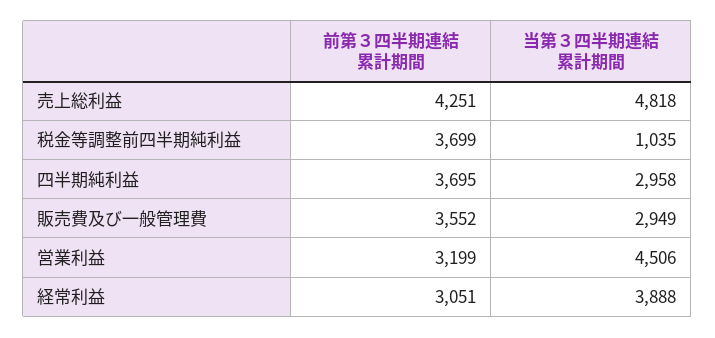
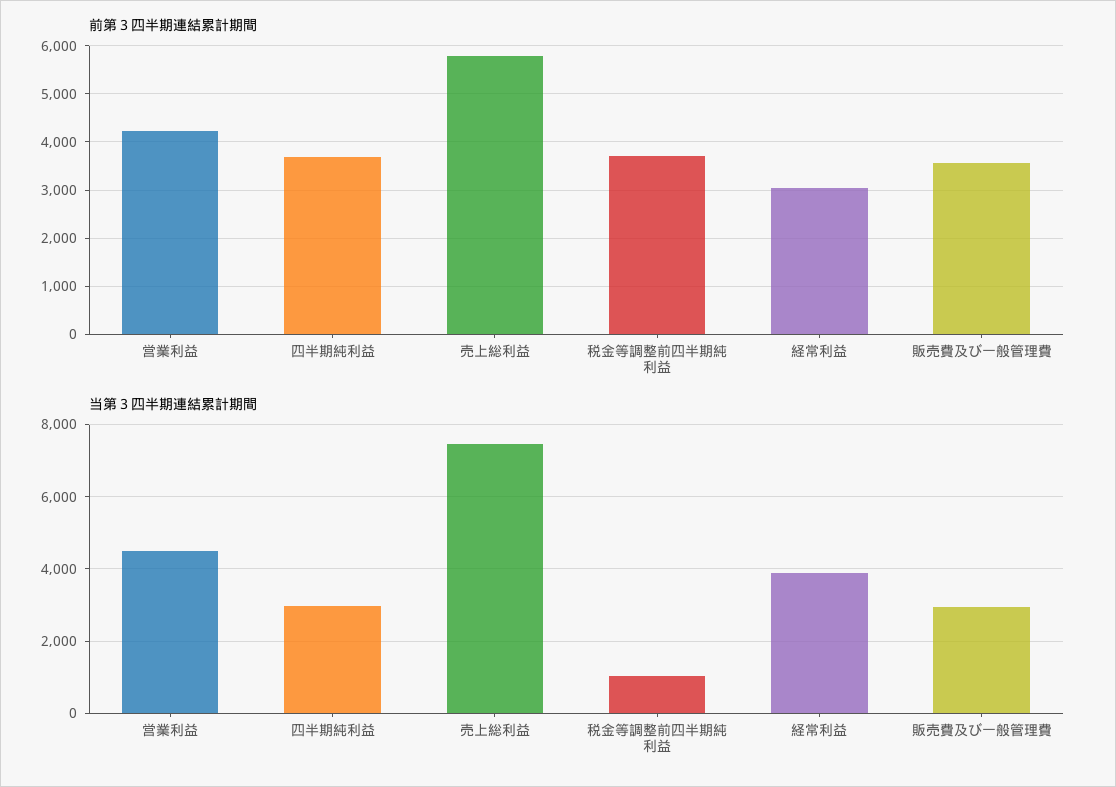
前第３四半期連結累計期間, 売上総利益: 4251 -> 5800
当第３四半期連結累計期間, 売上総利益: 4818 -> 7400
前第３四半期連結累計期間, 営業利益: 3199 -> 4200

